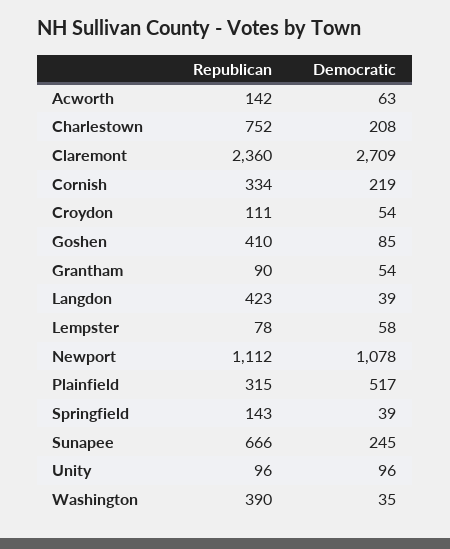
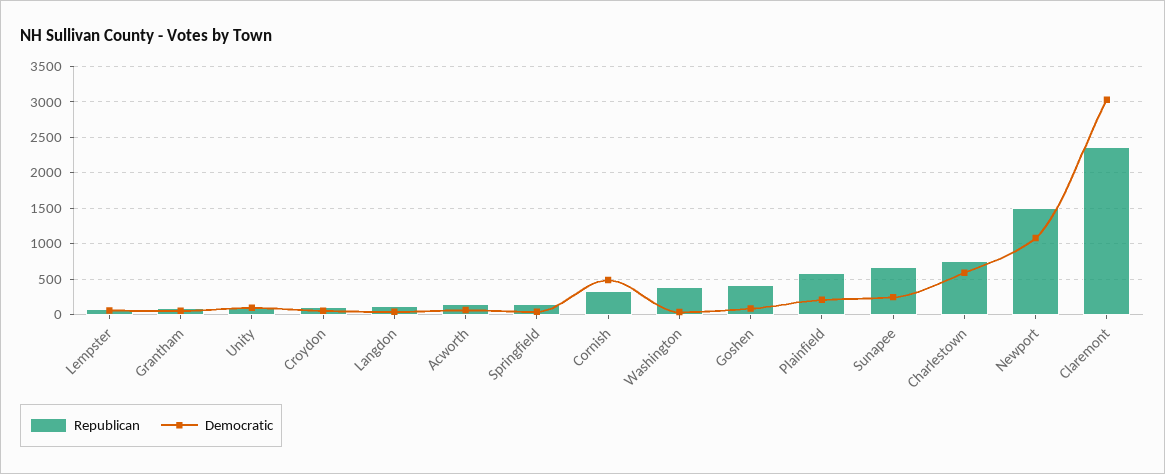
Democratic, Charlestown: 208 -> 600
Democratic, Claremont: 2709 -> 3000
Democratic, Cornish: 219 -> 500
Republican, Langdon: 423 -> 100
Republican, Newport: 1112 -> 1500
Republican, Plainfield: 315 -> 600
Democratic, Plainfield: 517 -> 200

